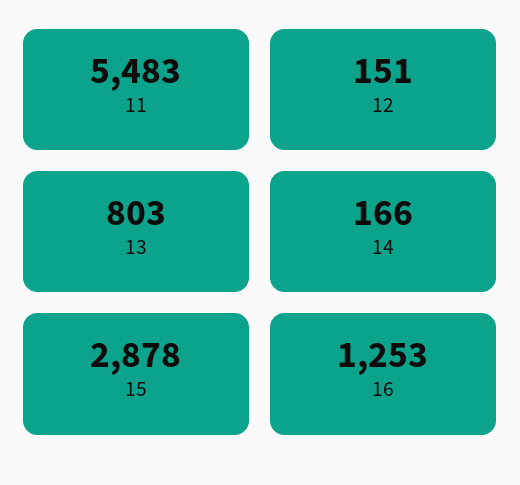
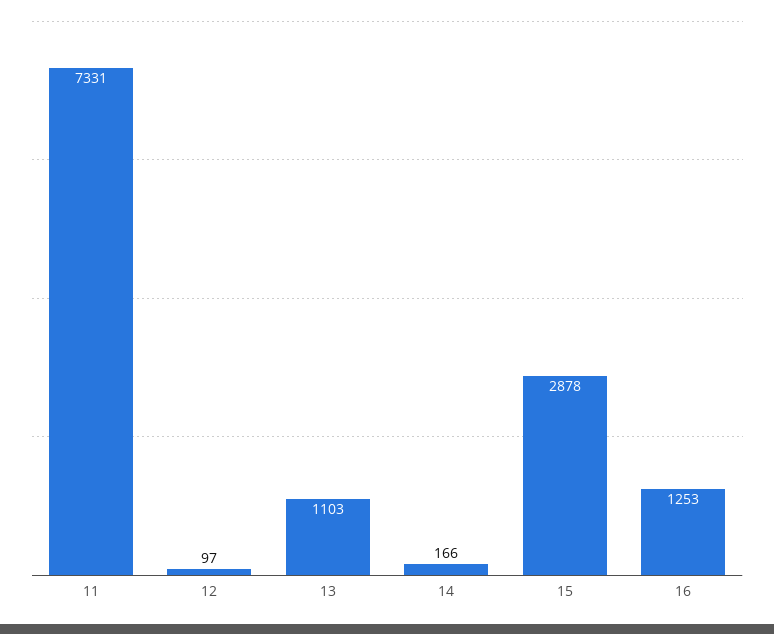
11: 5483 -> 7331
12: 151 -> 97
13: 803 -> 1103

